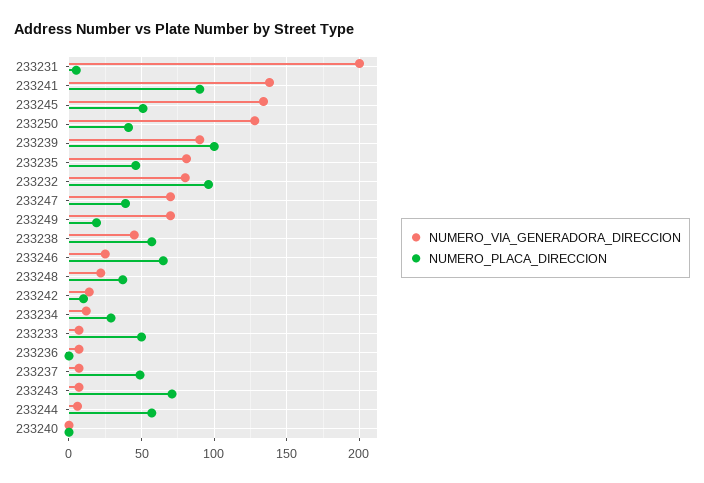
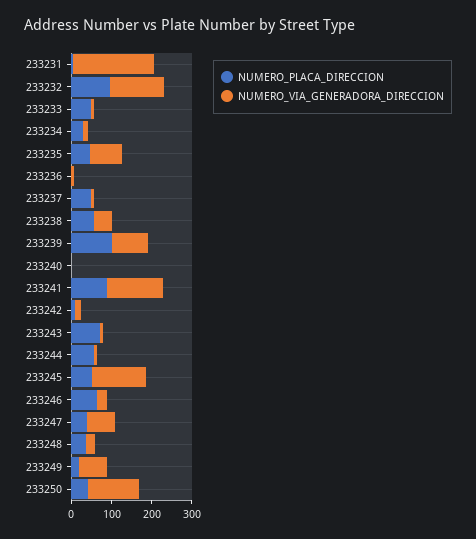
NUMERO_VIA_GENERADORA_DIRECCION, 233232: 80 -> 140

